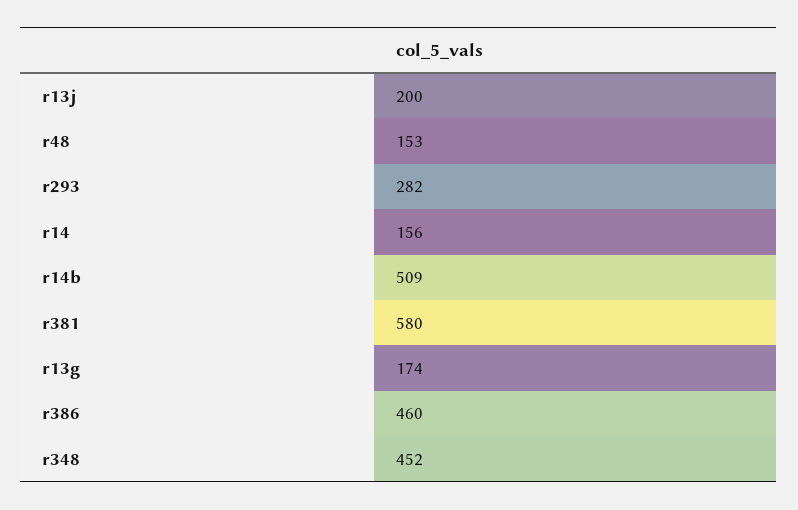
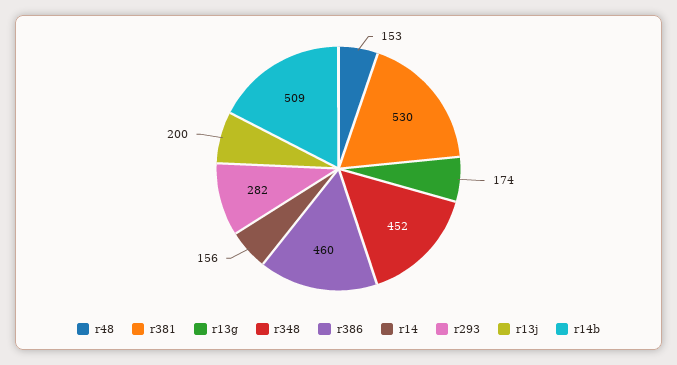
r381: 580 -> 530

